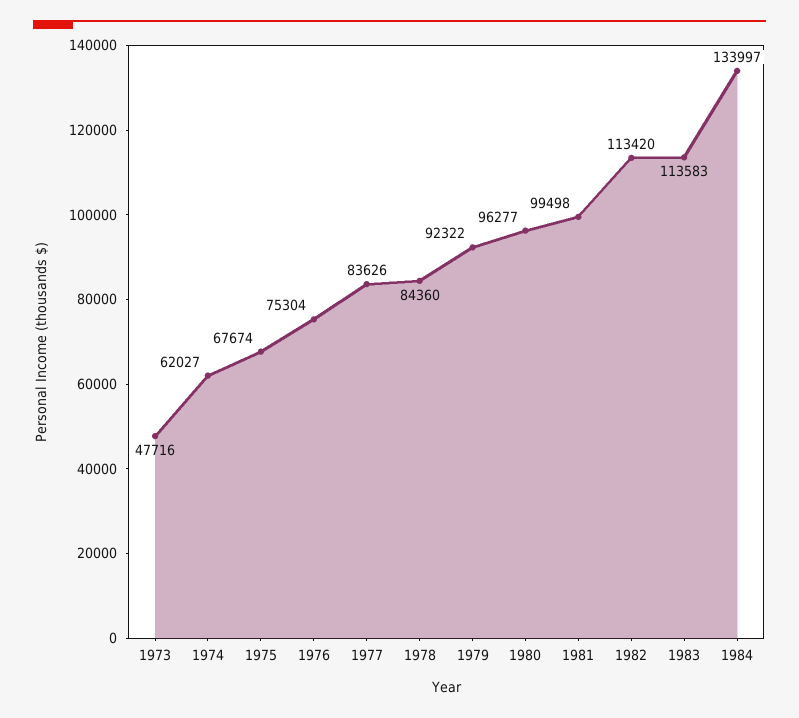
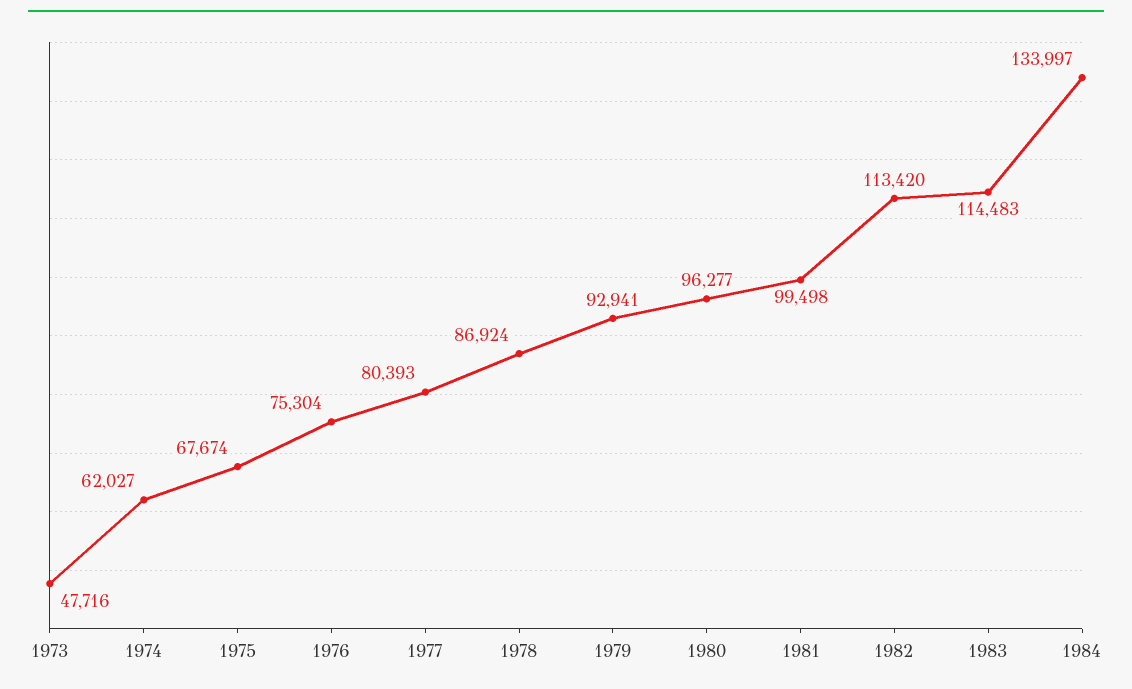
1977: 83626 -> 80393
1978: 84360 -> 86924
1979: 92322 -> 92941
1983: 113583 -> 114483

